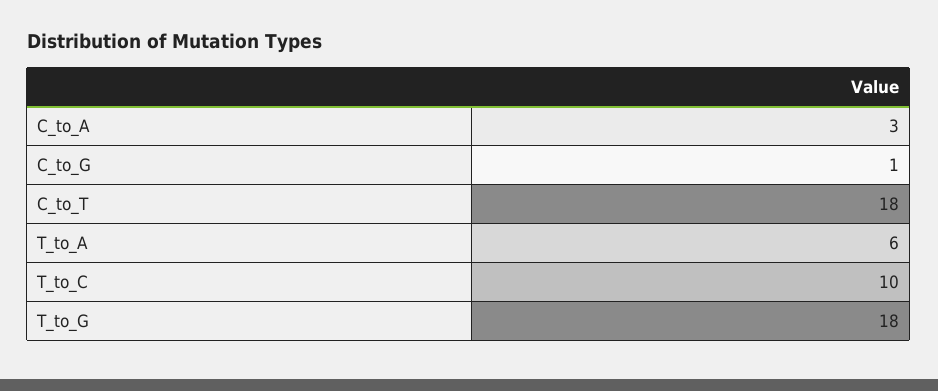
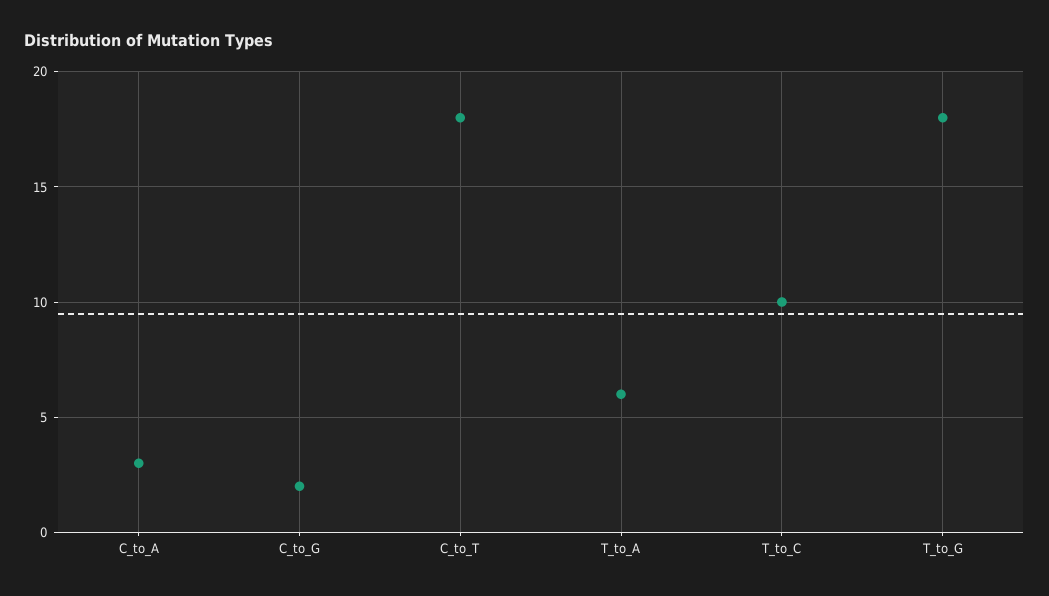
C_to_G: 1 -> 2

